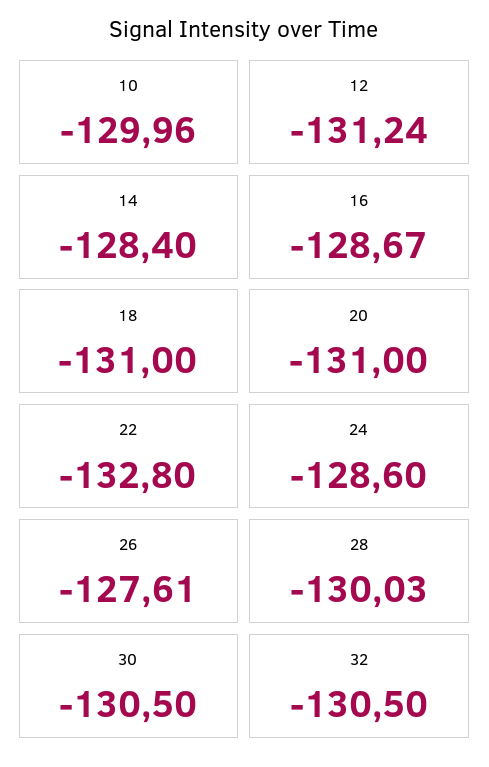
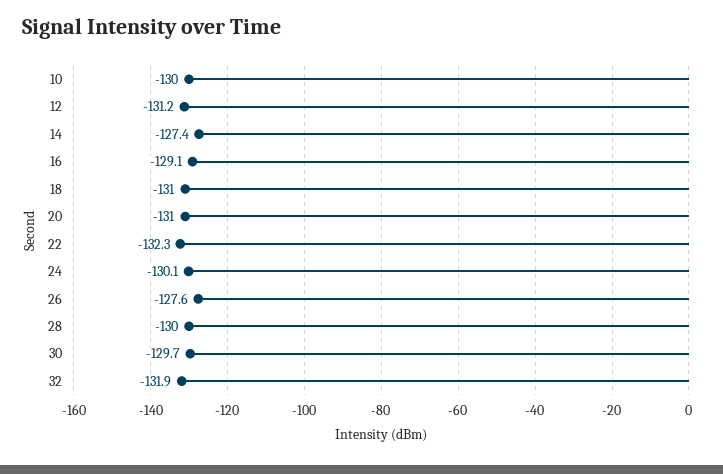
14: -128.4 -> -127.4
16: -128.67 -> -129.1
22: -132.8 -> -132.3
24: -128.6 -> -130.1
30: -130.5 -> -129.7
32: -130.5 -> -131.9

